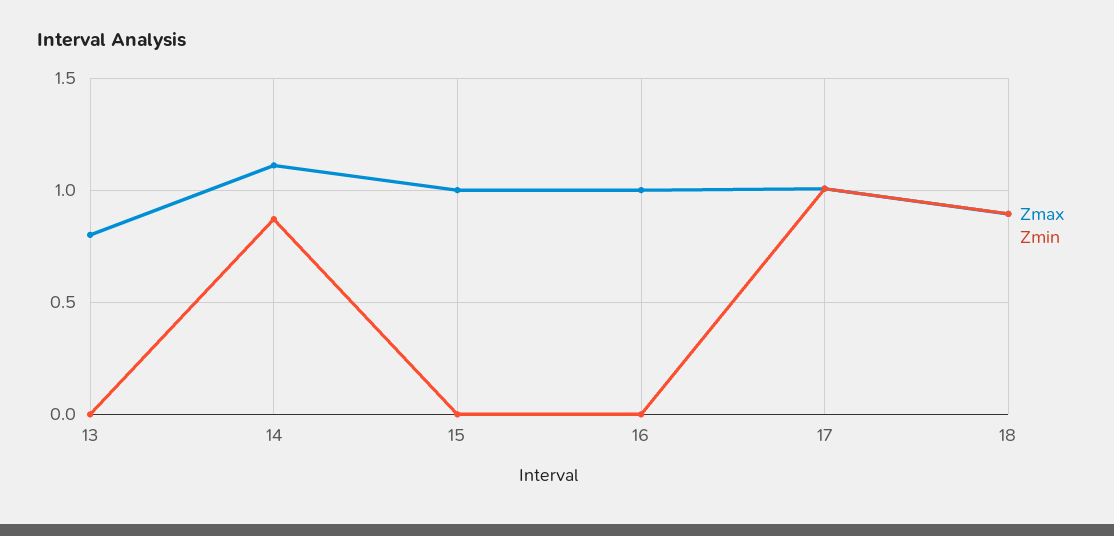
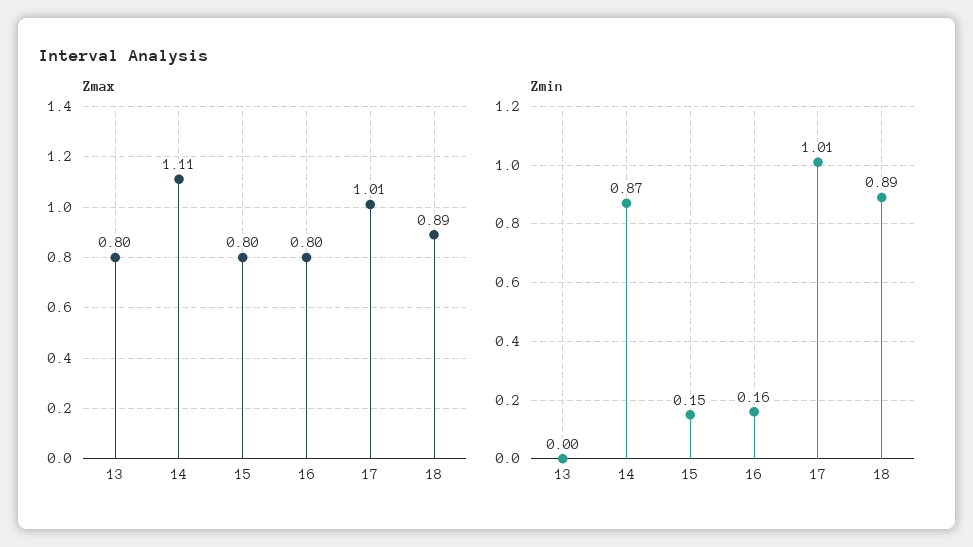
Zmax, 15: 1 -> 0.8
Zmin, 15: 0 -> 0.15
Zmax, 16: 1 -> 0.8
Zmin, 16: 0 -> 0.16

